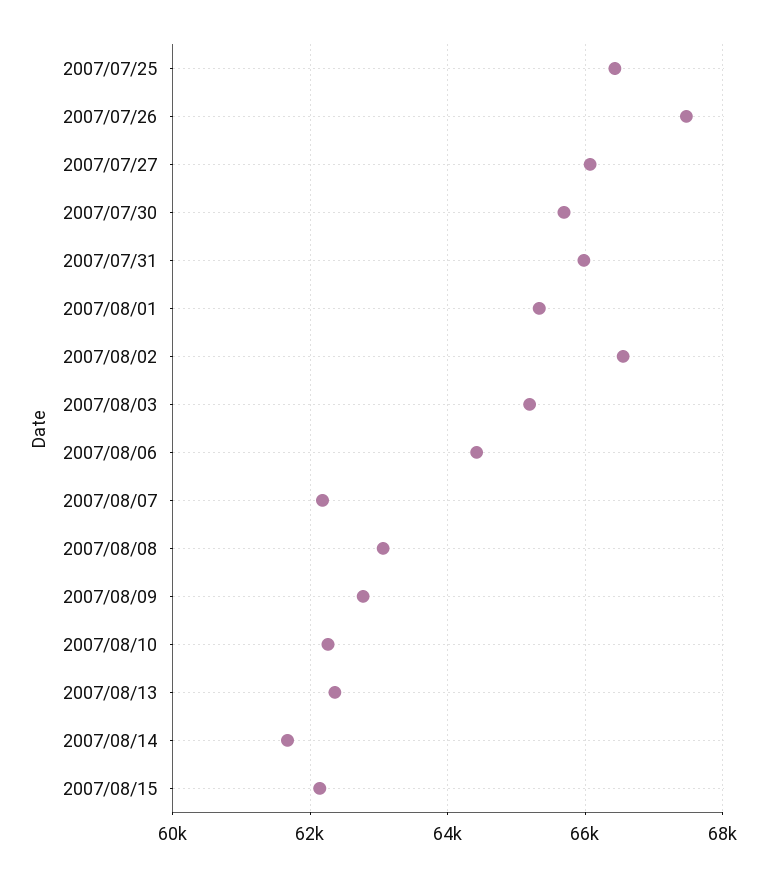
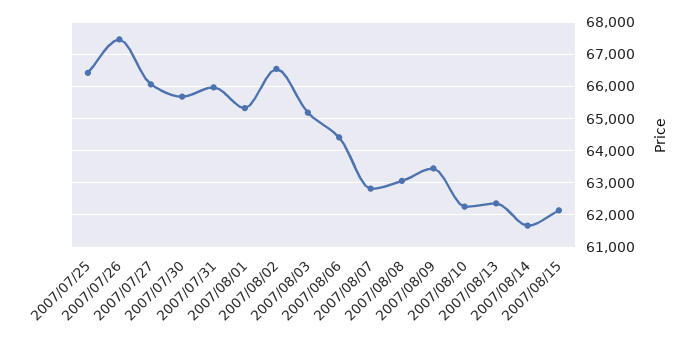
2007/08/07: 62200 -> 62800
2007/08/09: 62800 -> 63400

